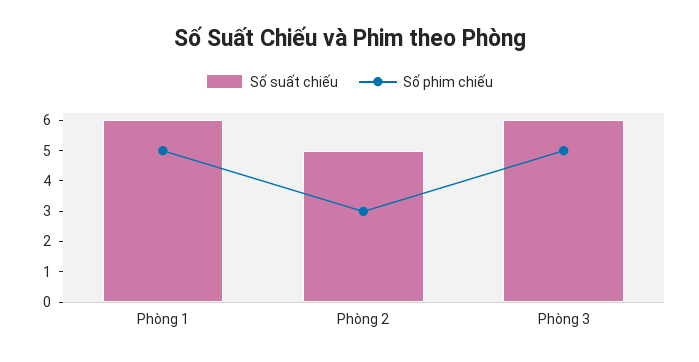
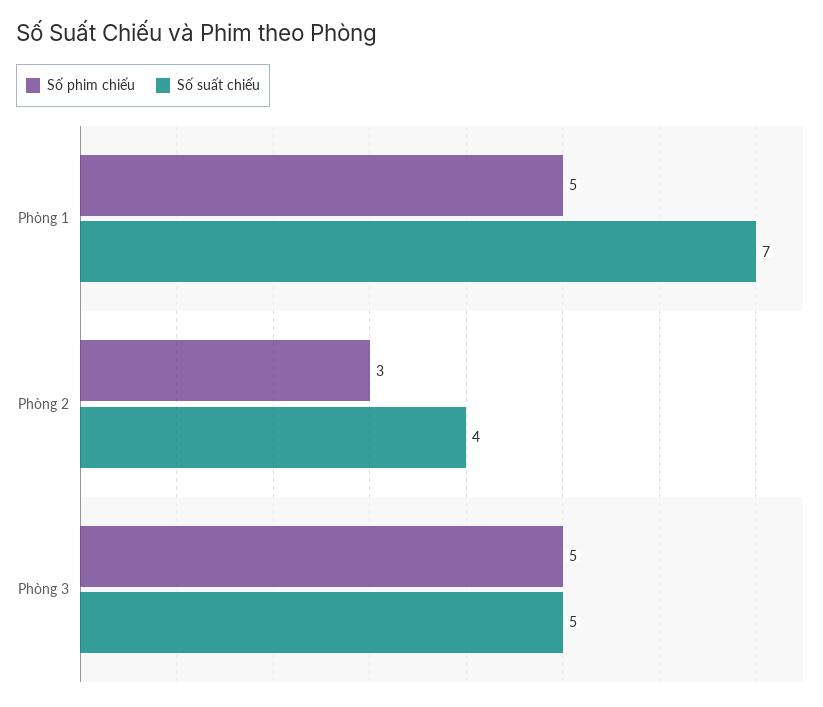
Số suất chiếu, Phòng 1: 6 -> 7
Số suất chiếu, Phòng 2: 5 -> 4
Số suất chiếu, Phòng 3: 6 -> 5

